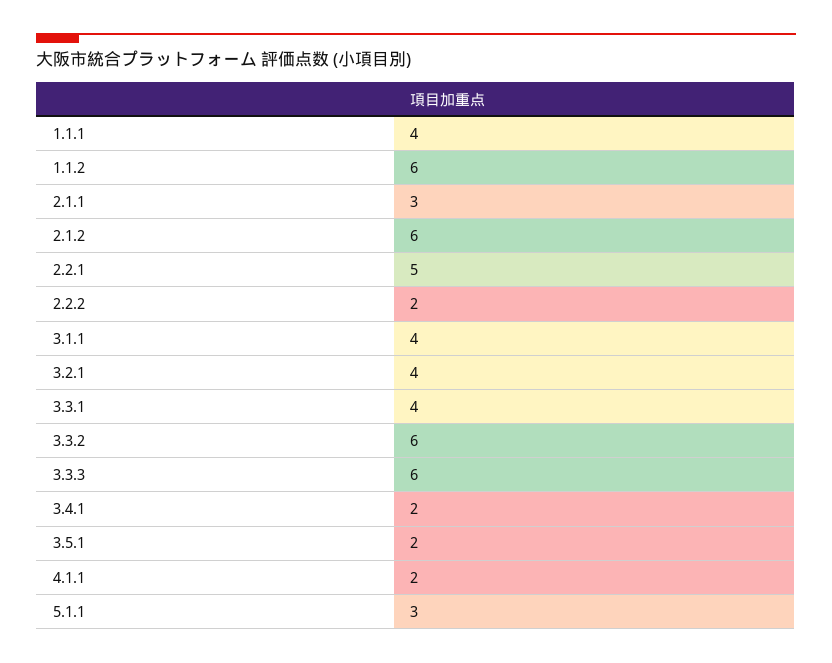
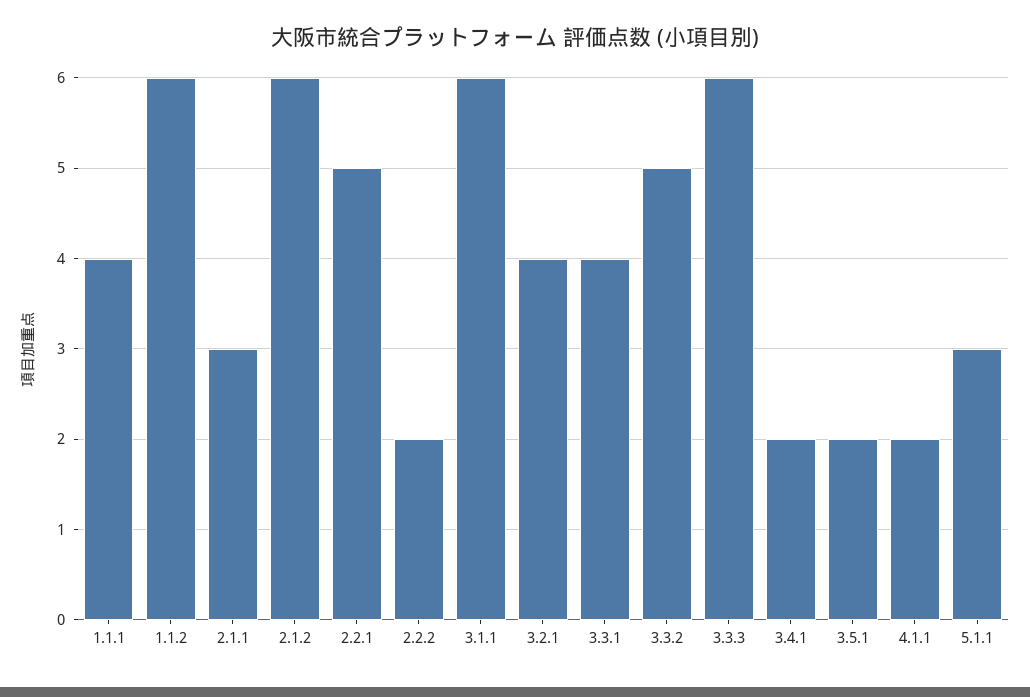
3.1.1: 4 -> 6
3.3.2: 6 -> 5

